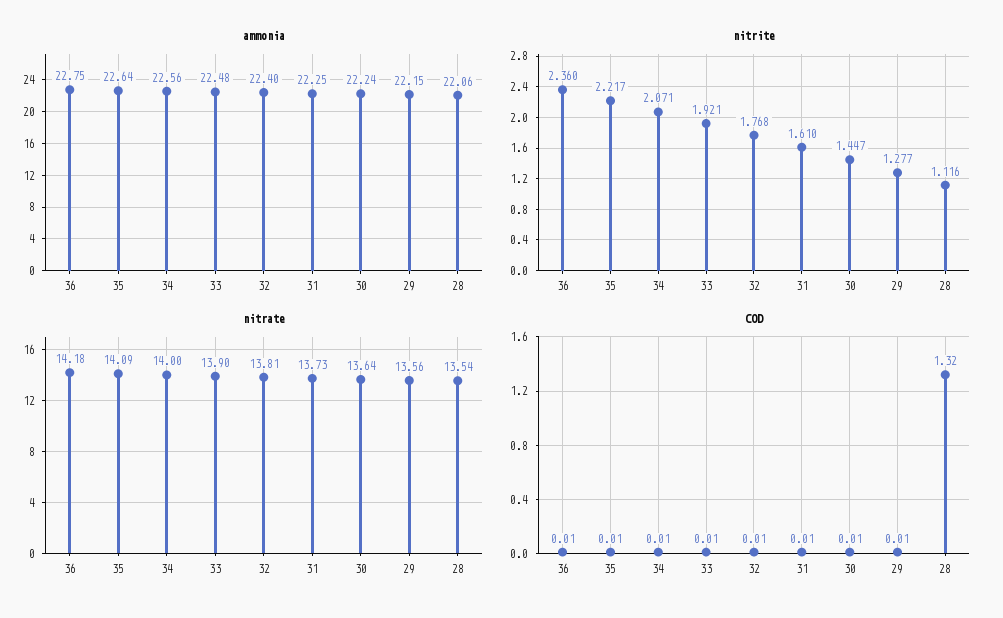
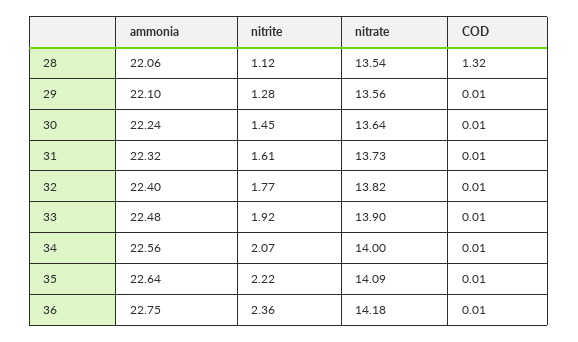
ammonia, 31: 22.25 -> 22.32
ammonia, 29: 22.15 -> 22.1
nitrate, 32: 13.81 -> 13.82

